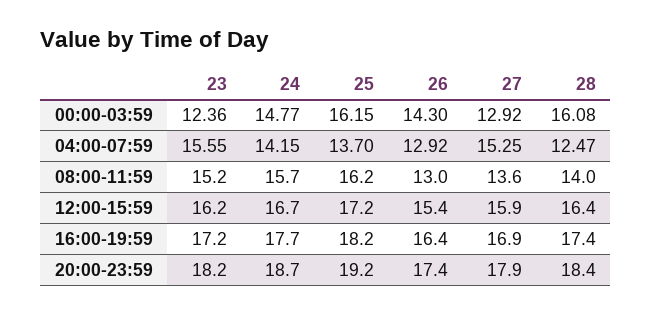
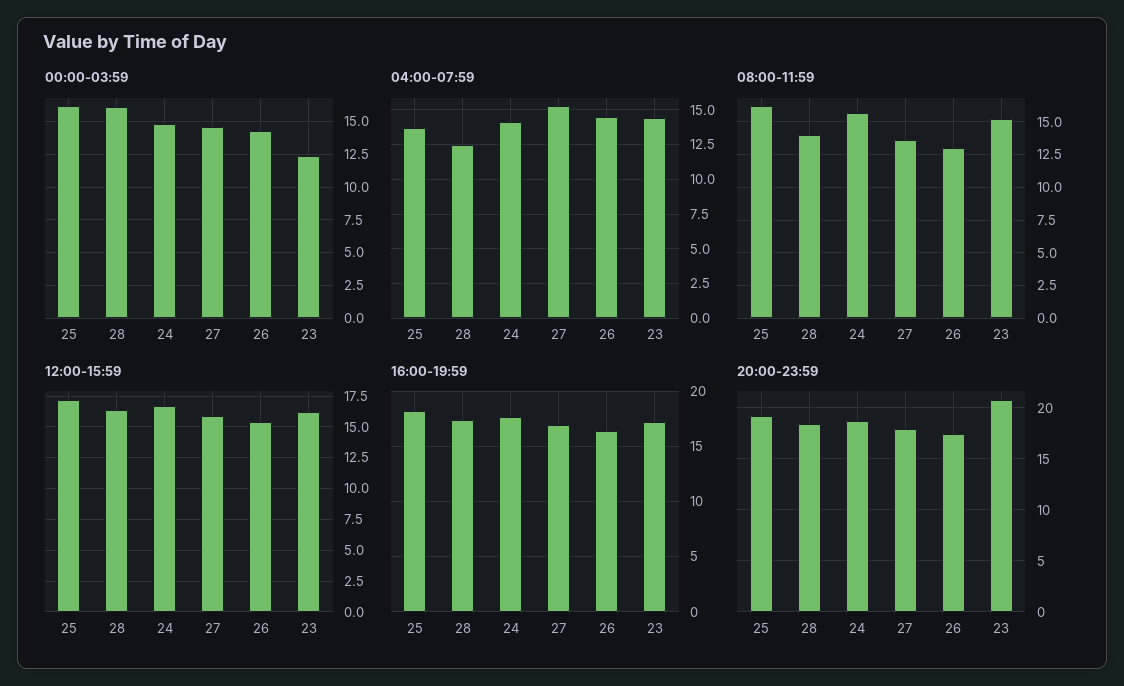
00:00-03:59, 27: 12.92 -> 14.5
04:00-07:59, 23: 15.55 -> 14.5
04:00-07:59, 26: 12.92 -> 14.5
20:00-23:59, 23: 18.2 -> 21

